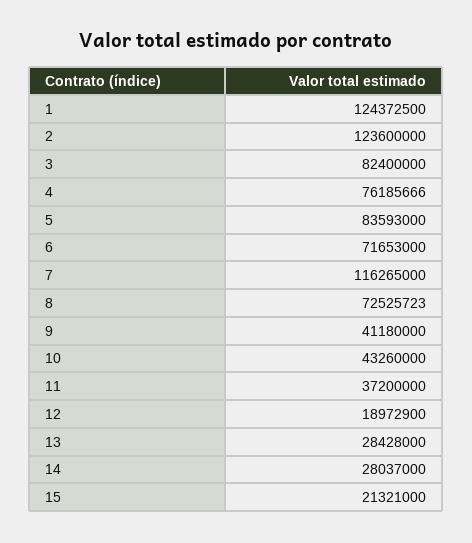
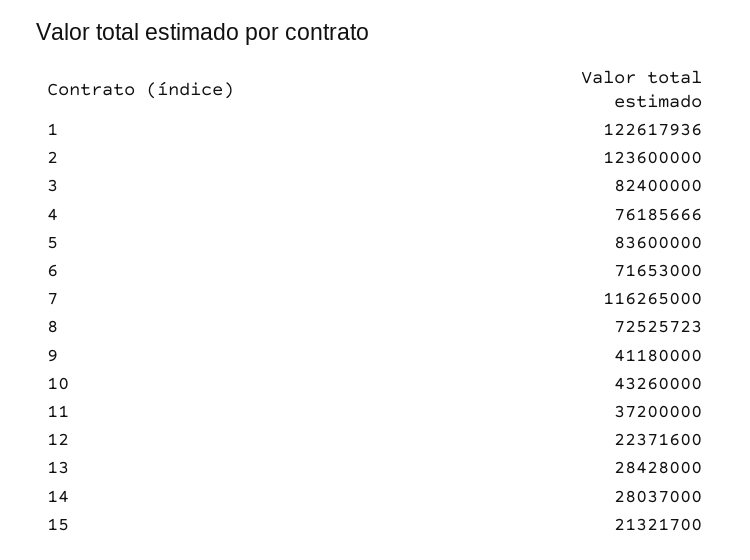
1: 124372500 -> 122617936
5: 83593000 -> 83600000
12: 18972900 -> 22371600
15: 21321000 -> 21321700

